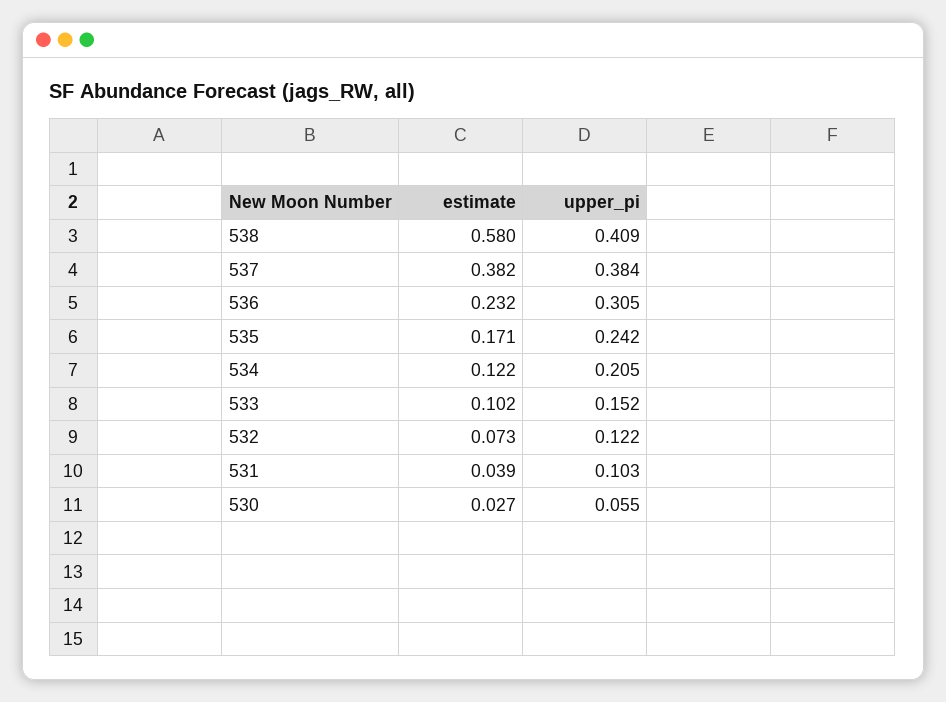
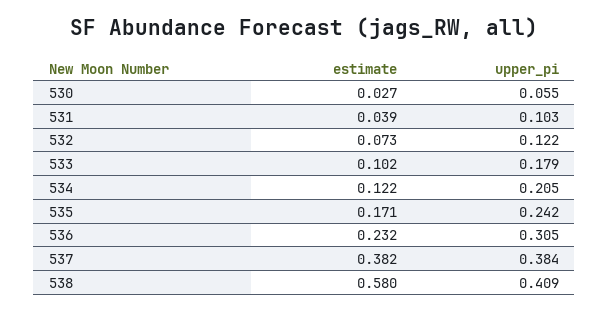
upper_pi, 533: 0.152 -> 0.179

